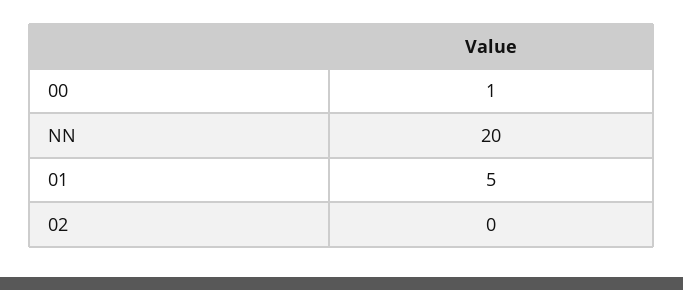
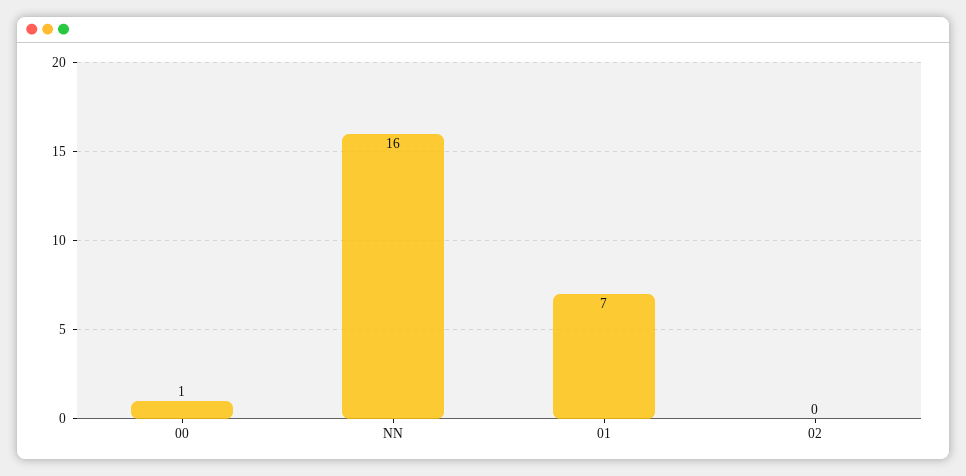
NN: 20 -> 16
01: 5 -> 7

